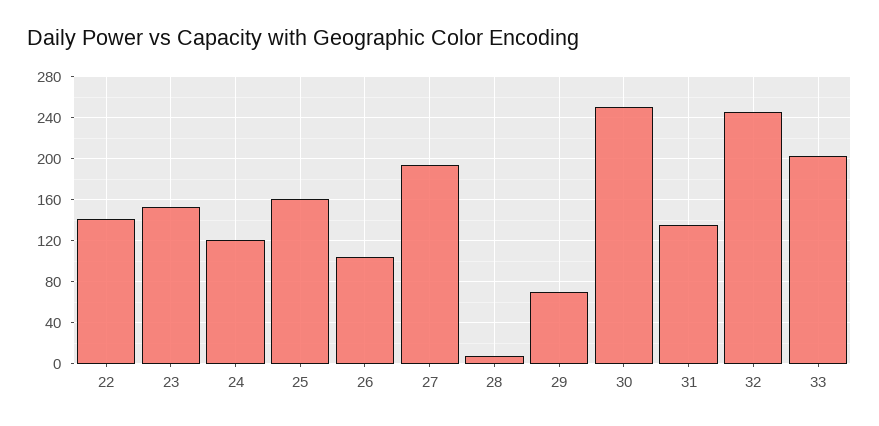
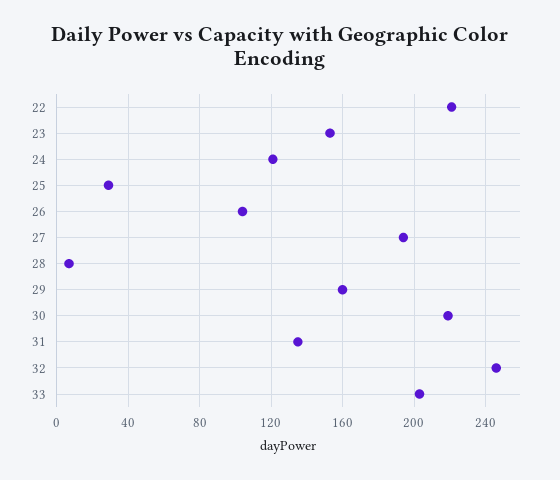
22: 140 -> 220
25: 160 -> 30
29: 70 -> 160
30: 250 -> 220

